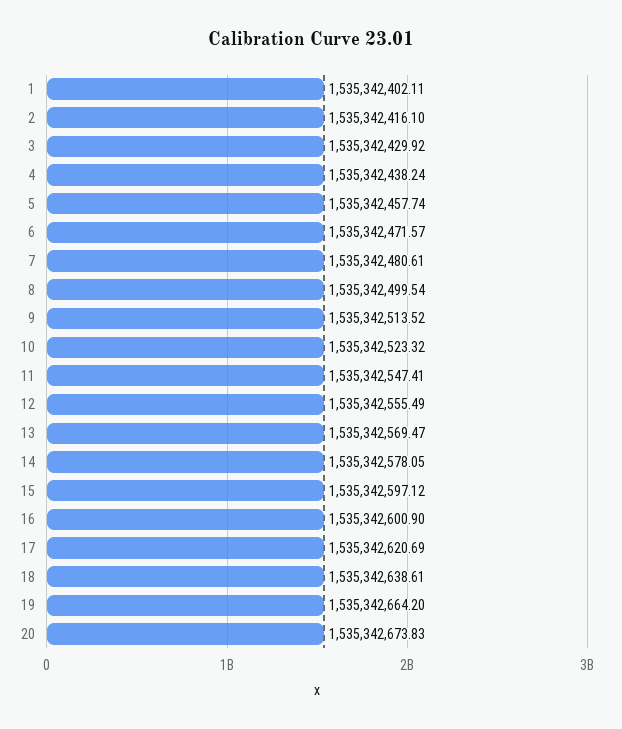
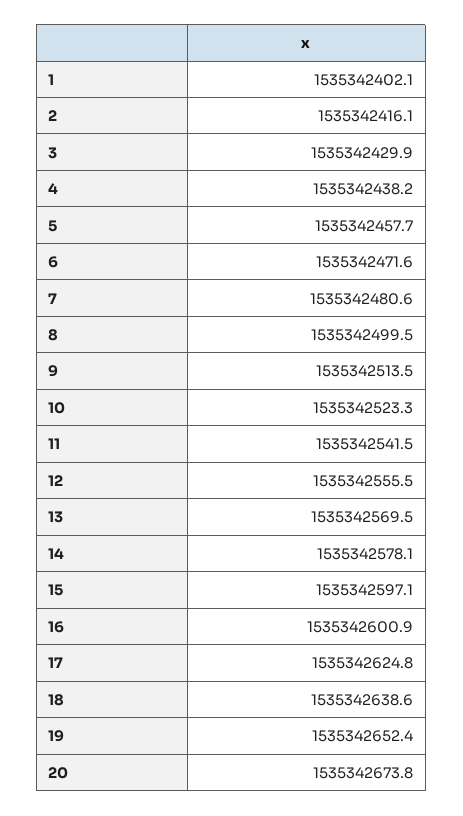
11: 1535342547.41 -> 1535342541.5
17: 1535342620.69 -> 1535342624.8
19: 1535342664.2 -> 1535342652.4

